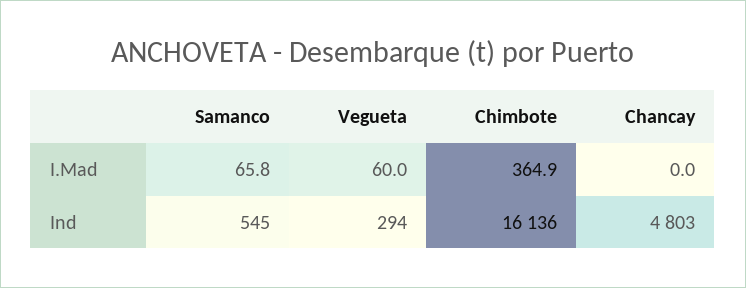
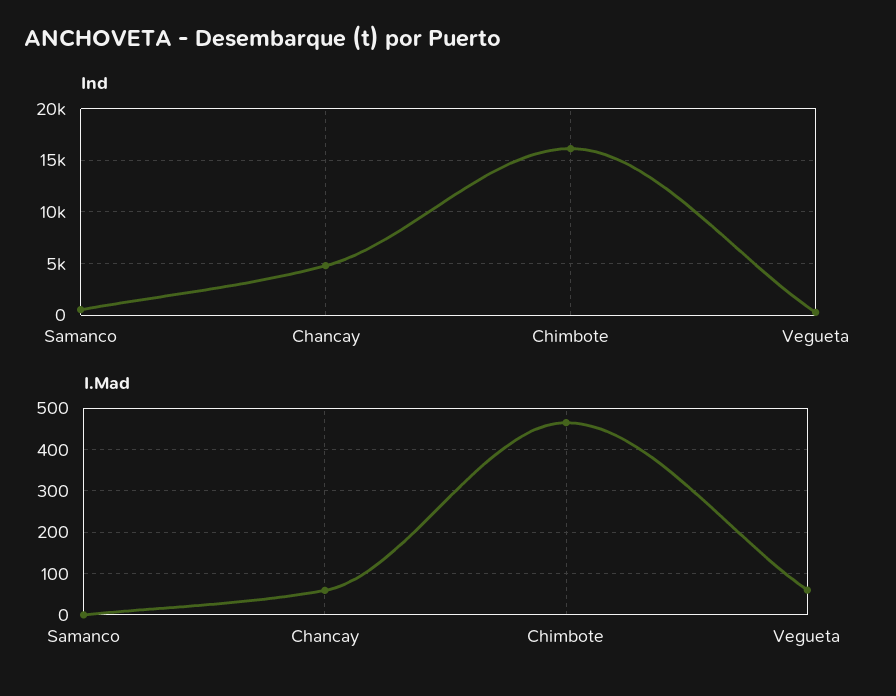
I.Mad, Samanco: 65.8 -> 0
I.Mad, Chimbote: 364.9 -> 460
I.Mad, Chancay: 0 -> 60

